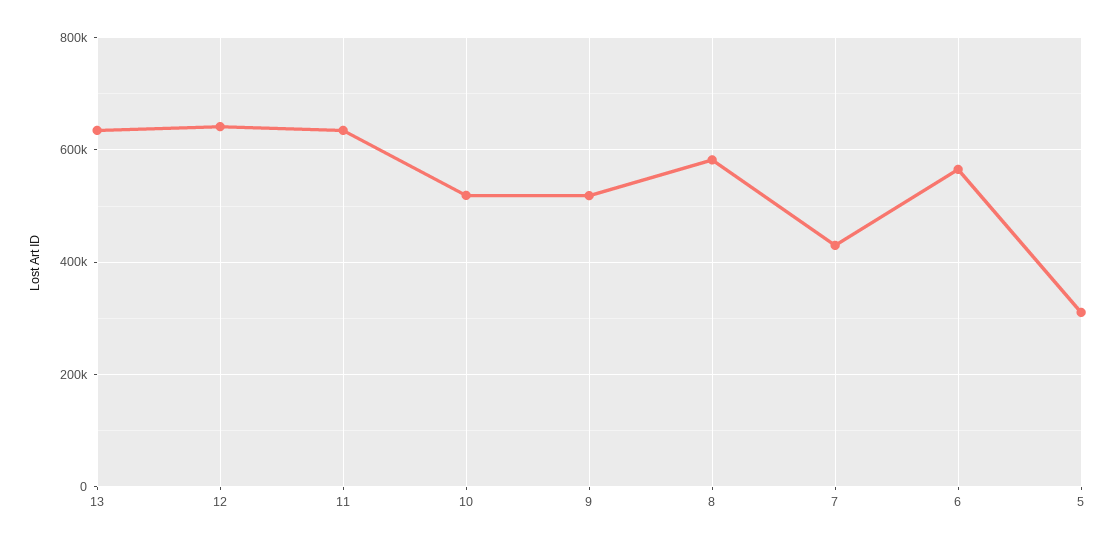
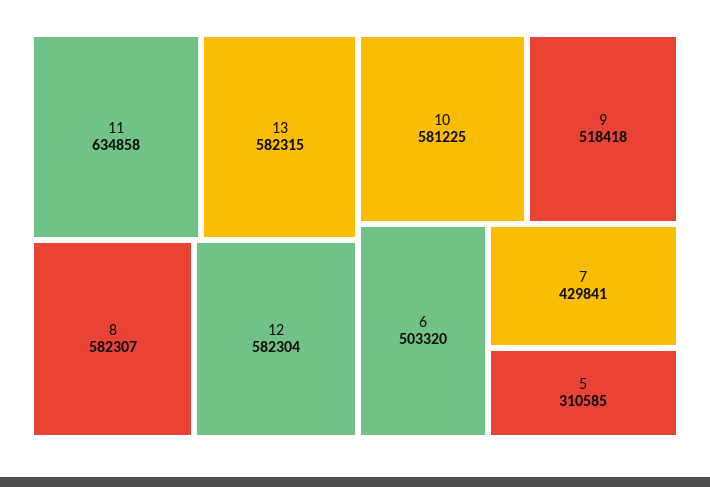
13: 640000 -> 582315
12: 640000 -> 582304
10: 520000 -> 581225
6: 560000 -> 503320

